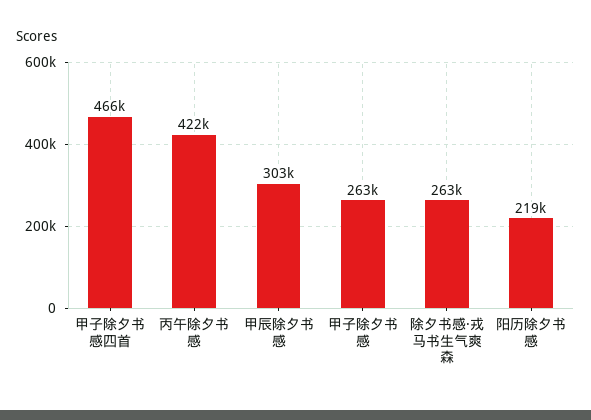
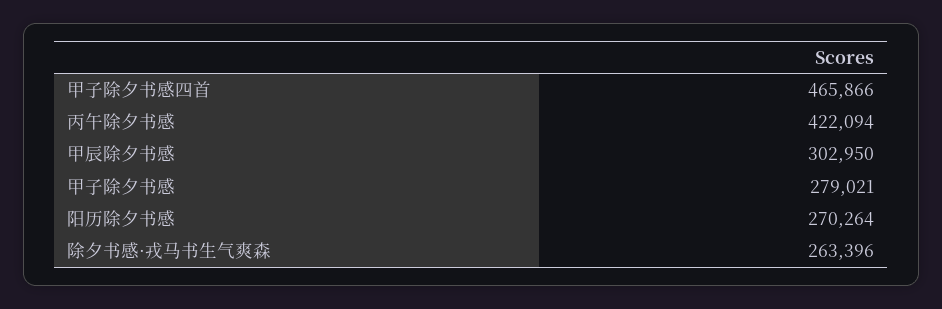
甲子除夕书感: 263000 -> 279021
阳历除夕书感: 219000 -> 270264

